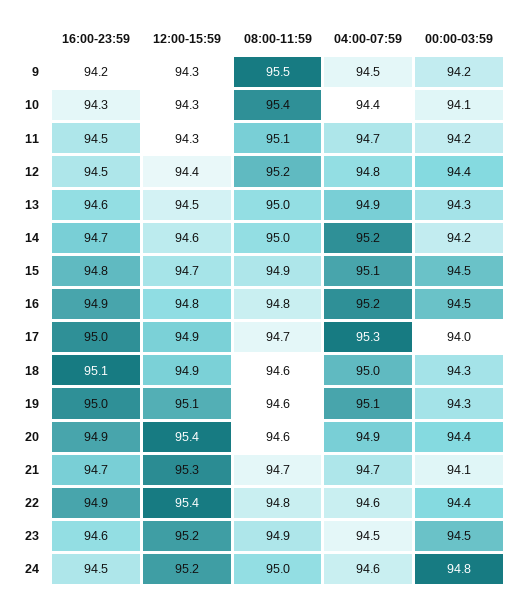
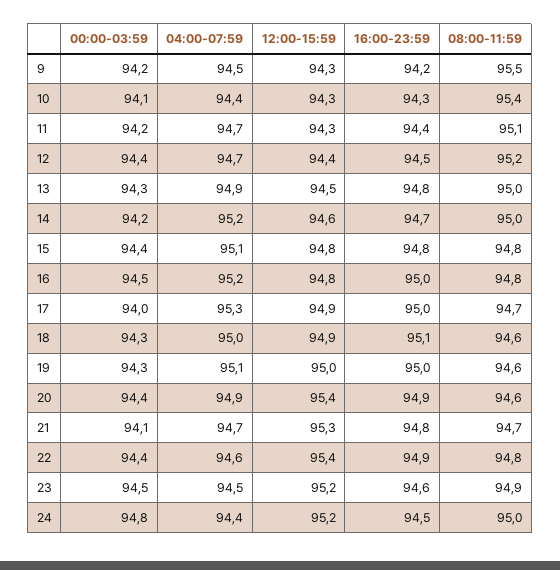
16:00-23:59, 11: 94.5 -> 94.4
04:00-07:59, 12: 94.8 -> 94.7
16:00-23:59, 13: 94.6 -> 94.8
12:00-15:59, 15: 94.7 -> 94.8
08:00-11:59, 15: 94.9 -> 94.8
00:00-03:59, 15: 94.5 -> 94.4
16:00-23:59, 16: 94.9 -> 95
12:00-15:59, 19: 95.1 -> 95
16:00-23:59, 21: 94.7 -> 94.8
04:00-07:59, 24: 94.6 -> 94.4

